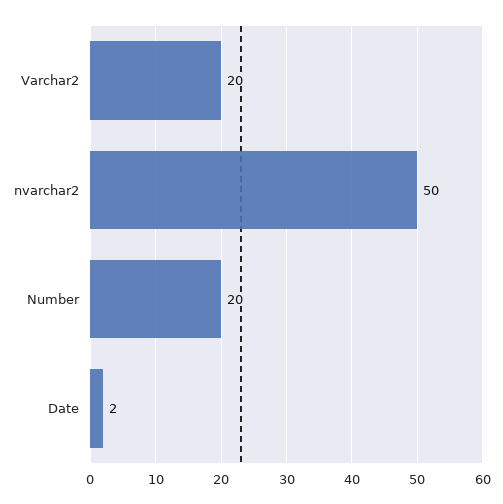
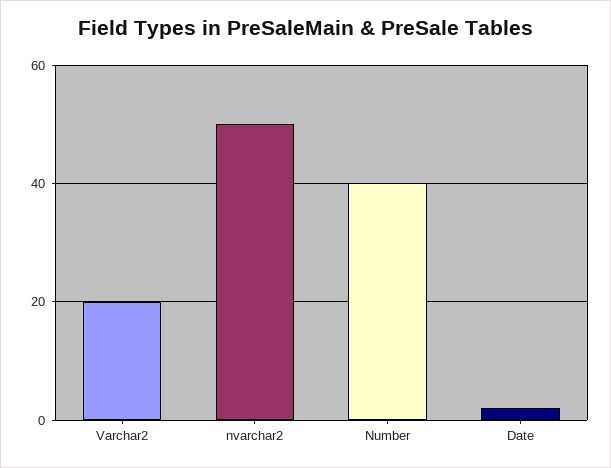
Number: 20 -> 40

